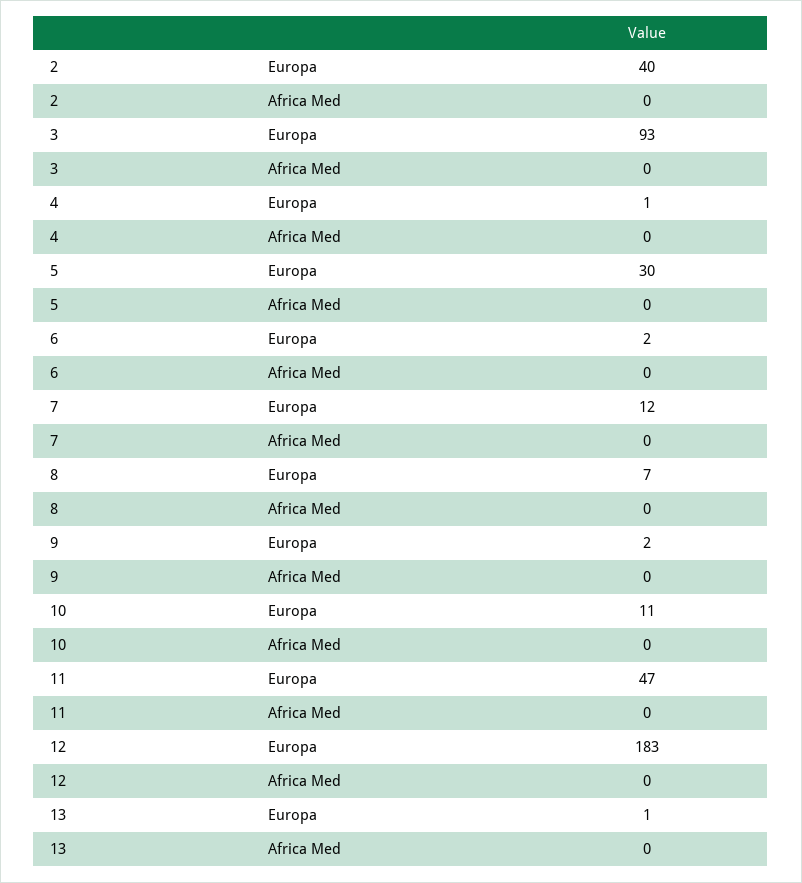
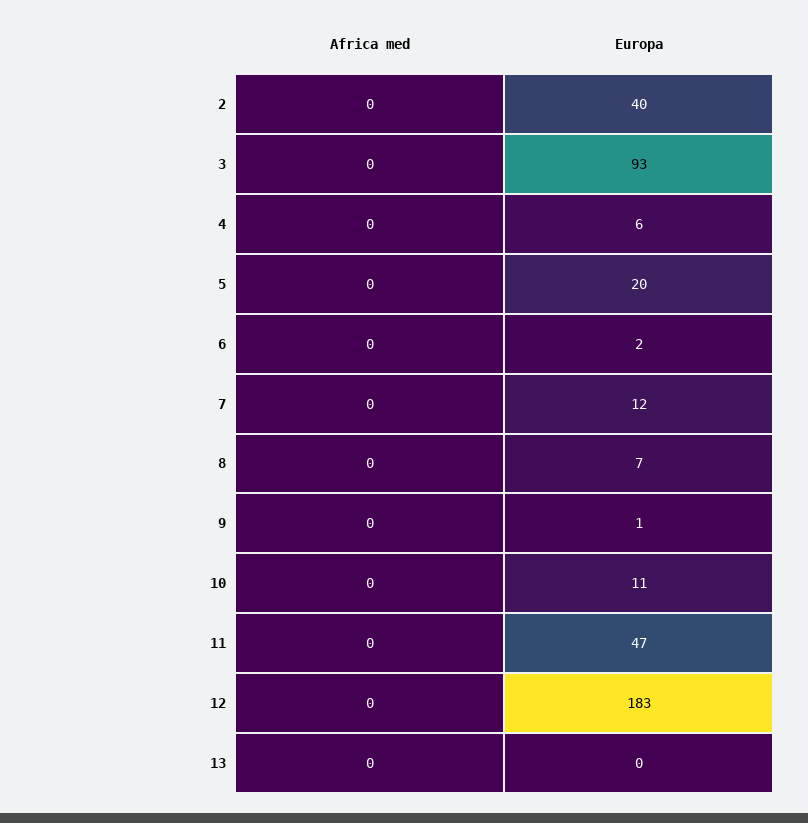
4, Europa: 1 -> 6
5, Europa: 30 -> 20
9, Europa: 2 -> 1
13, Europa: 1 -> 0

